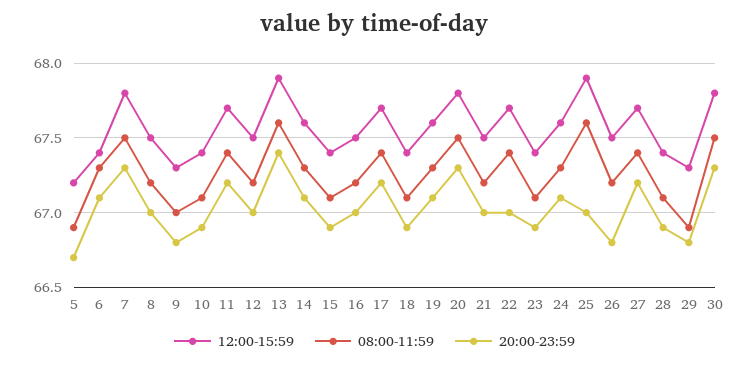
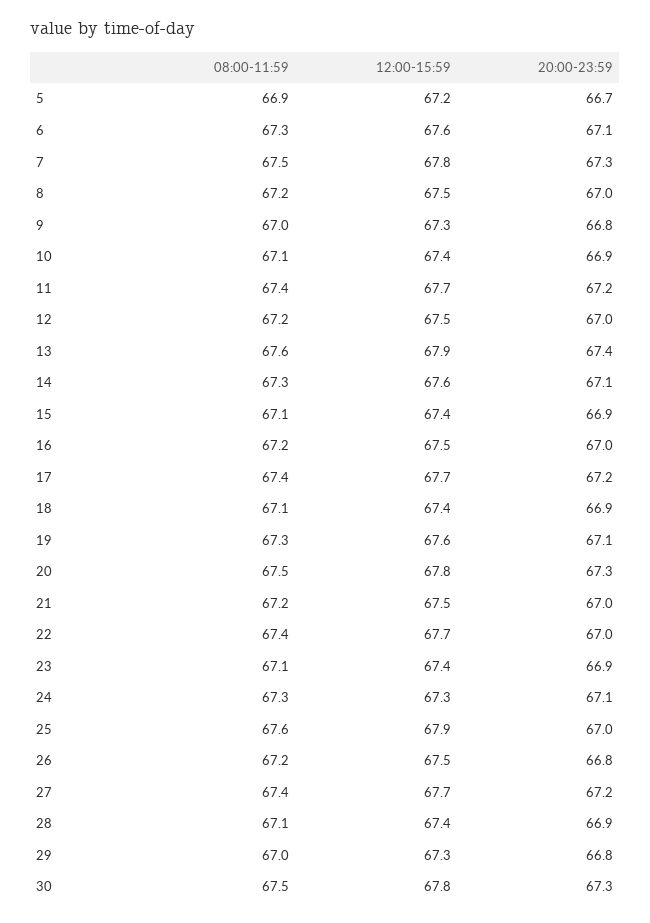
12:00-15:59, 6: 67.4 -> 67.6
12:00-15:59, 24: 67.6 -> 67.3
08:00-11:59, 29: 66.9 -> 67

